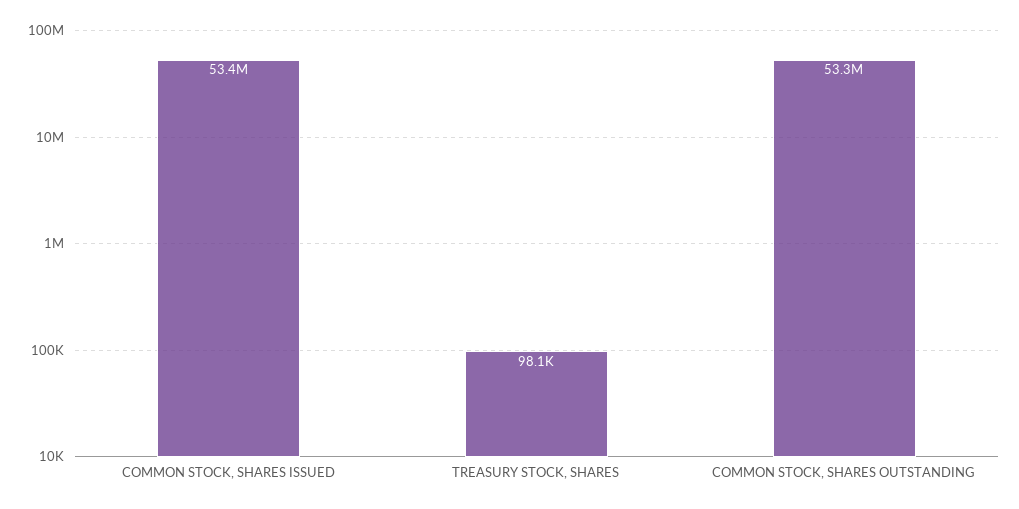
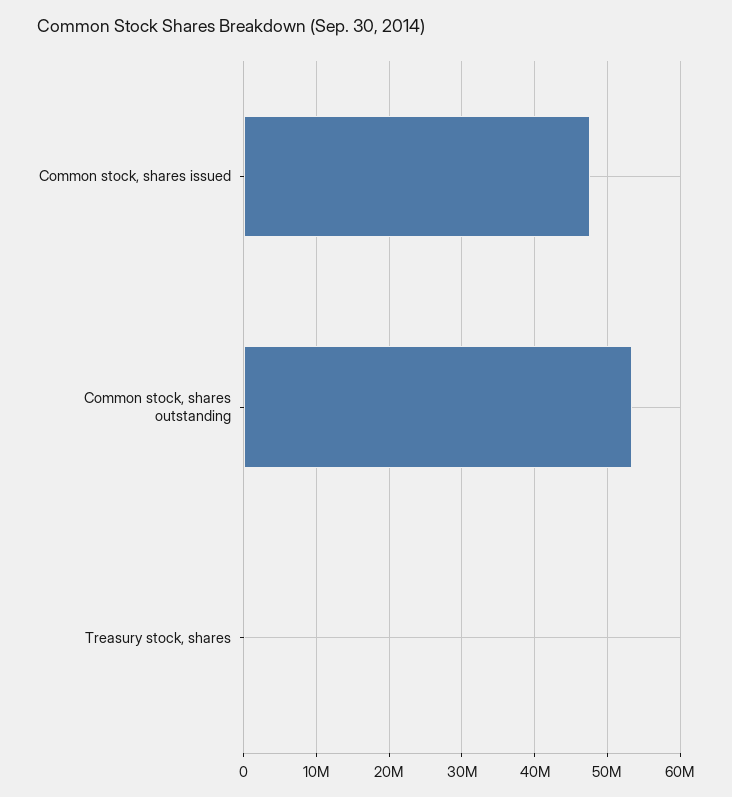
COMMON STOCK, SHARES ISSUED: 53400000 -> 48000000

